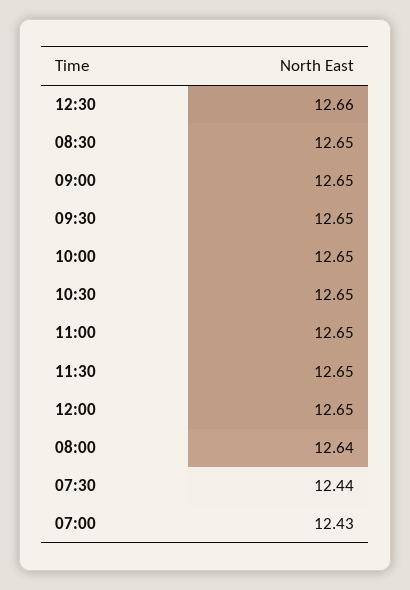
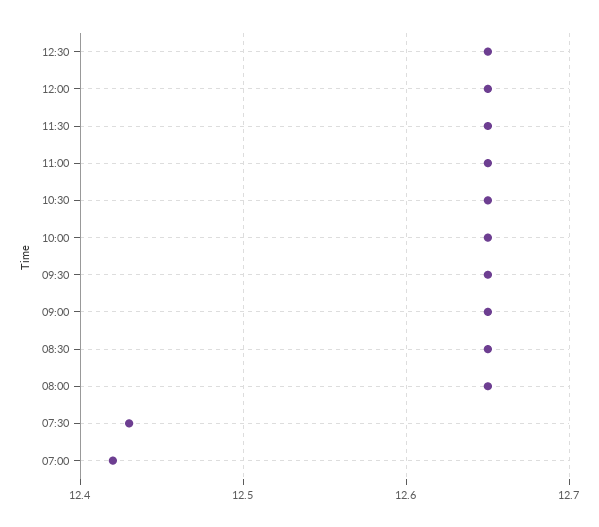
12:30: 12.66 -> 12.65
08:00: 12.64 -> 12.65
07:30: 12.44 -> 12.43
07:00: 12.43 -> 12.42

